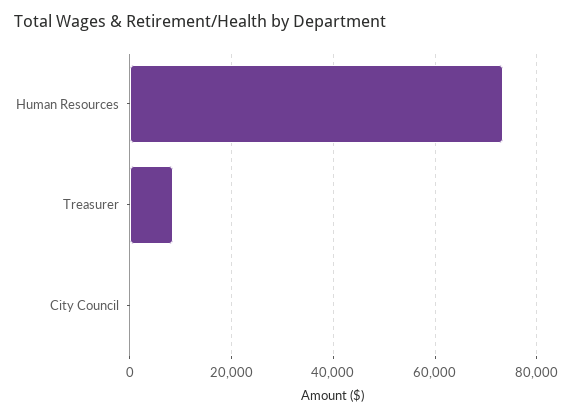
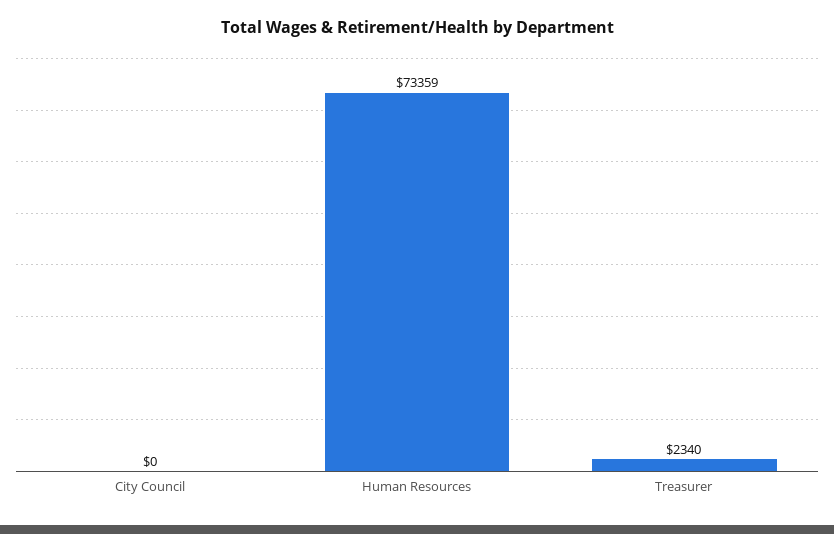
Treasurer: 8000 -> 2340

